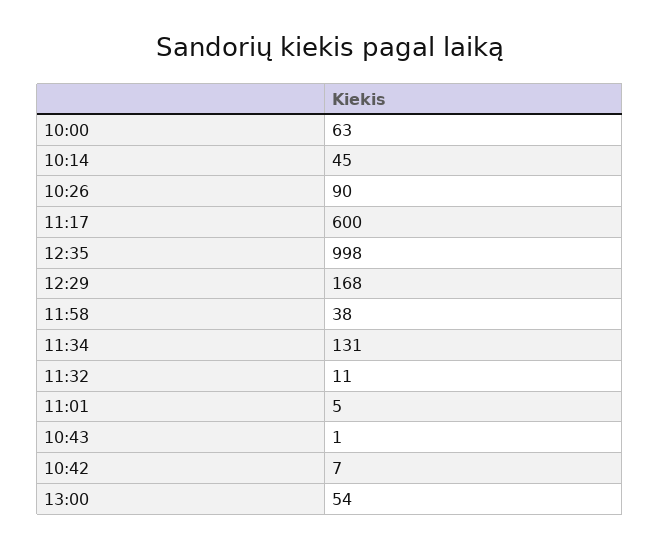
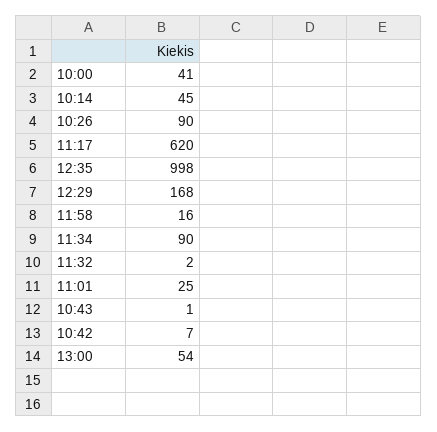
10:00: 63 -> 41
11:17: 600 -> 620
11:58: 38 -> 16
11:34: 131 -> 90
11:32: 11 -> 2
11:01: 5 -> 25

